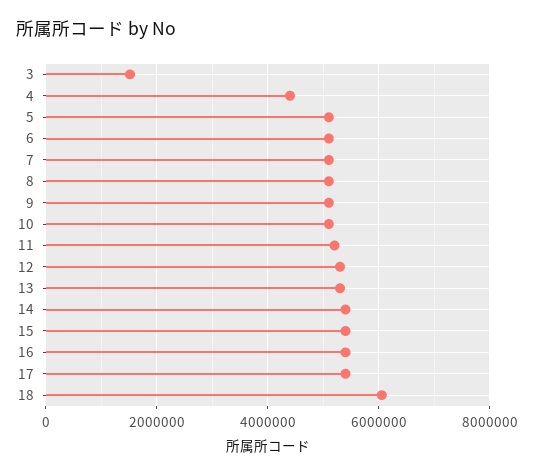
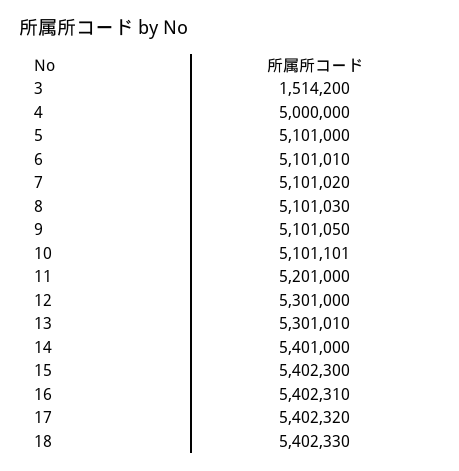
4: 4400000 -> 5000000
18: 6000000 -> 5402330

